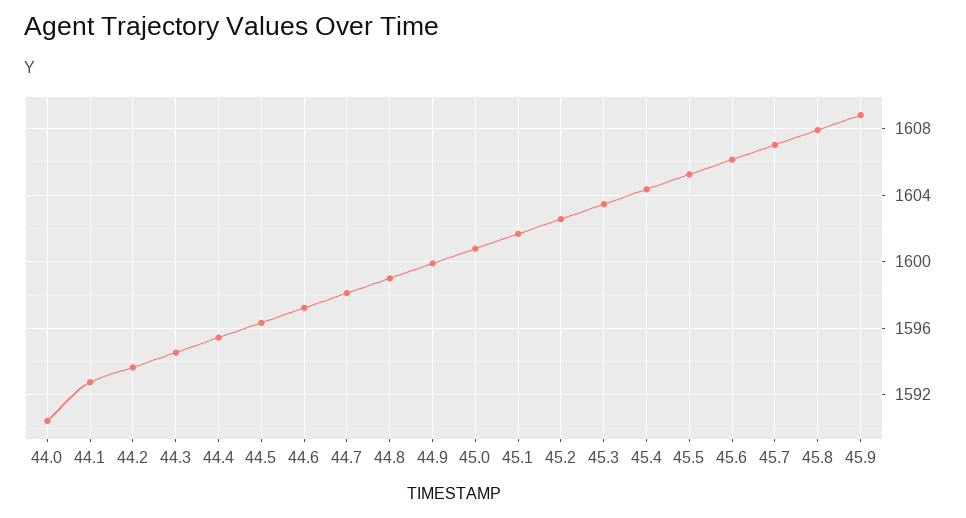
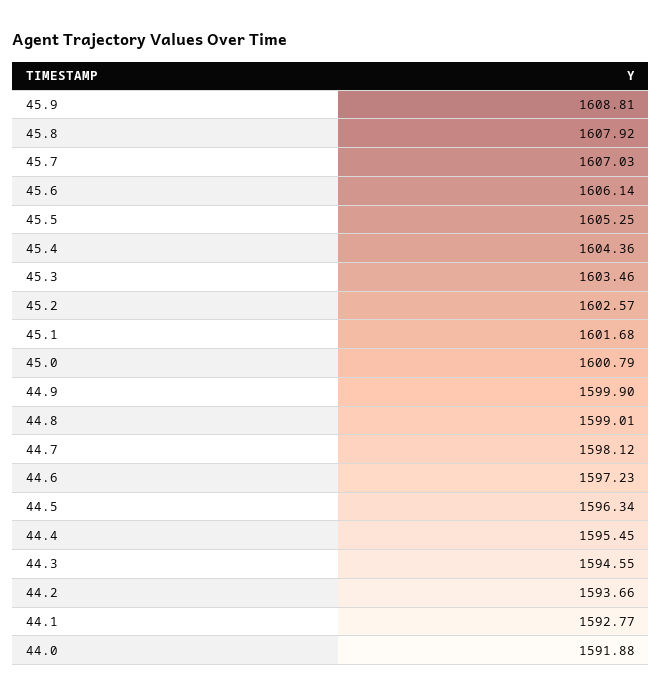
44.0: 1590.5 -> 1591.88

